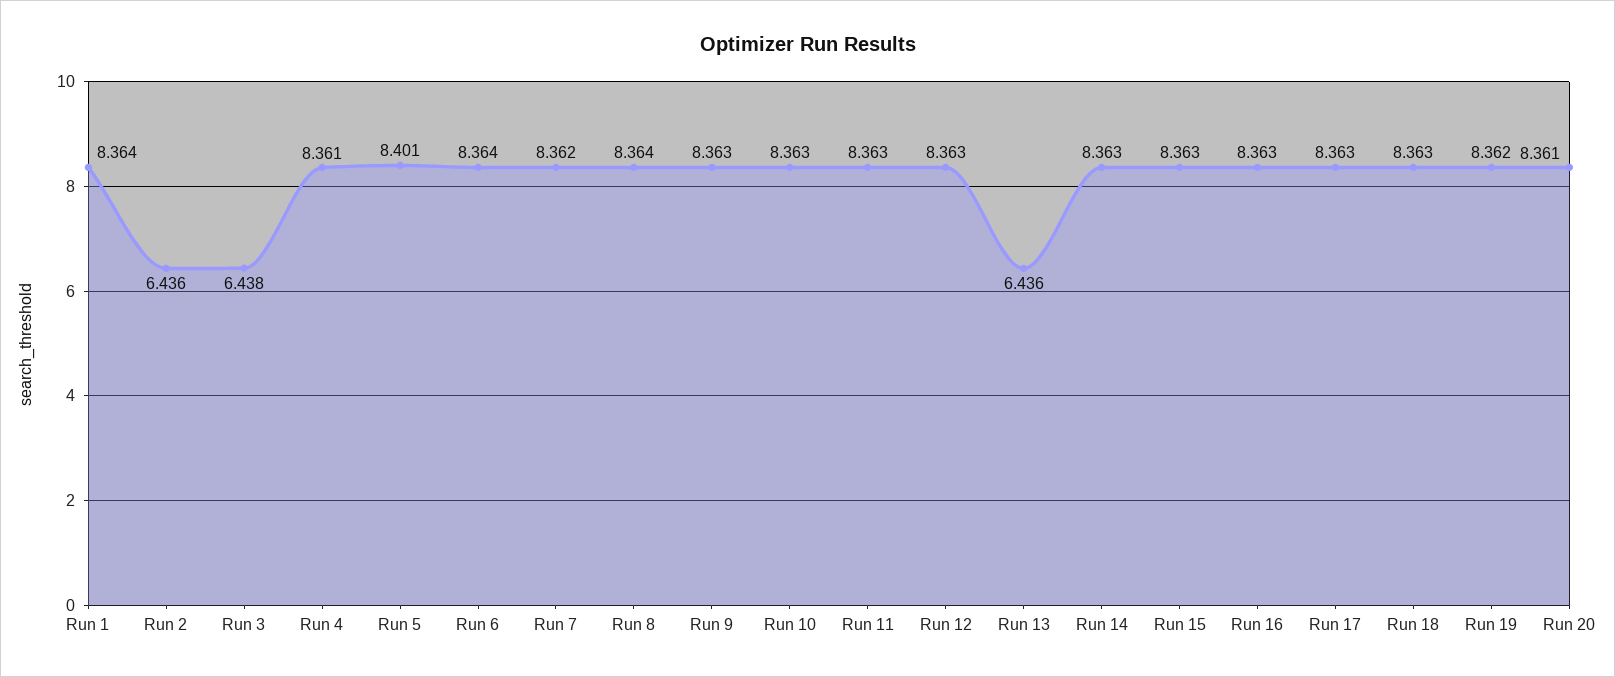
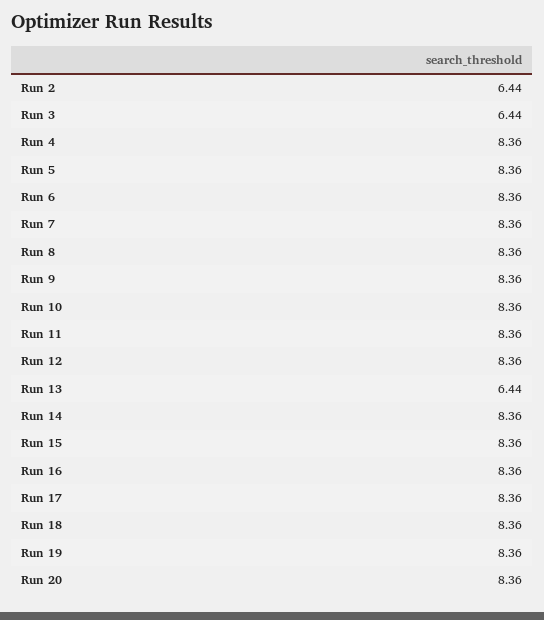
Run 1: 8.364 -> none
Run 5: 8.401 -> 8.36

